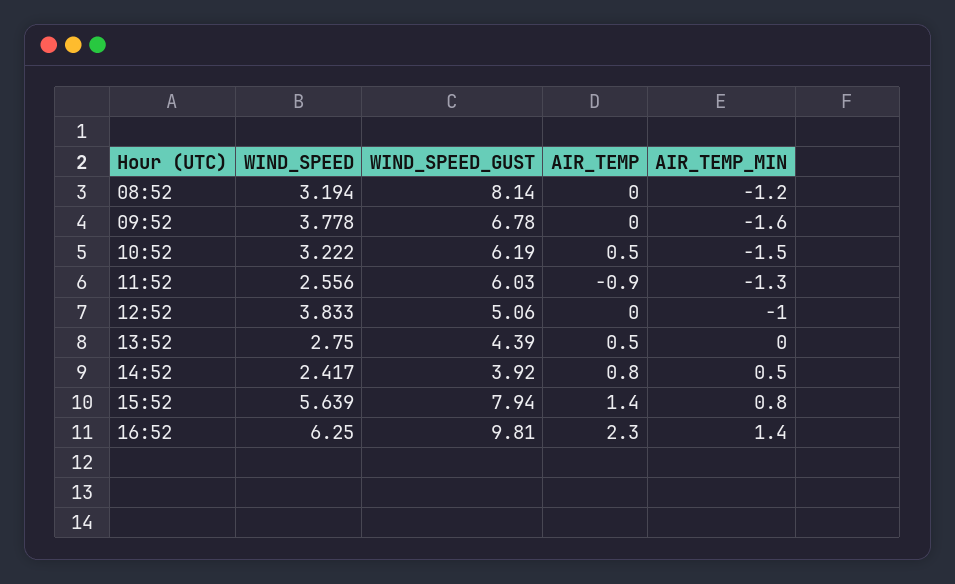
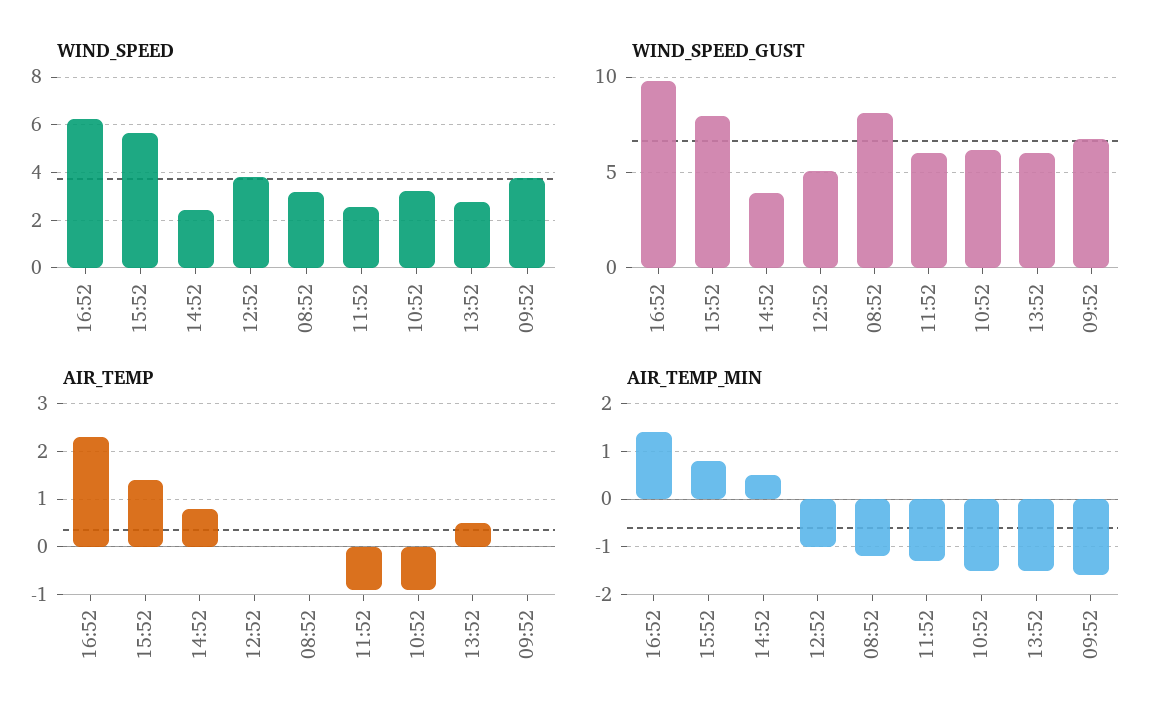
AIR_TEMP, 10:52: 0.5 -> -1
WIND_SPEED_GUST, 13:52: 4.39 -> 6
AIR_TEMP_MIN, 13:52: 0 -> -1.5

